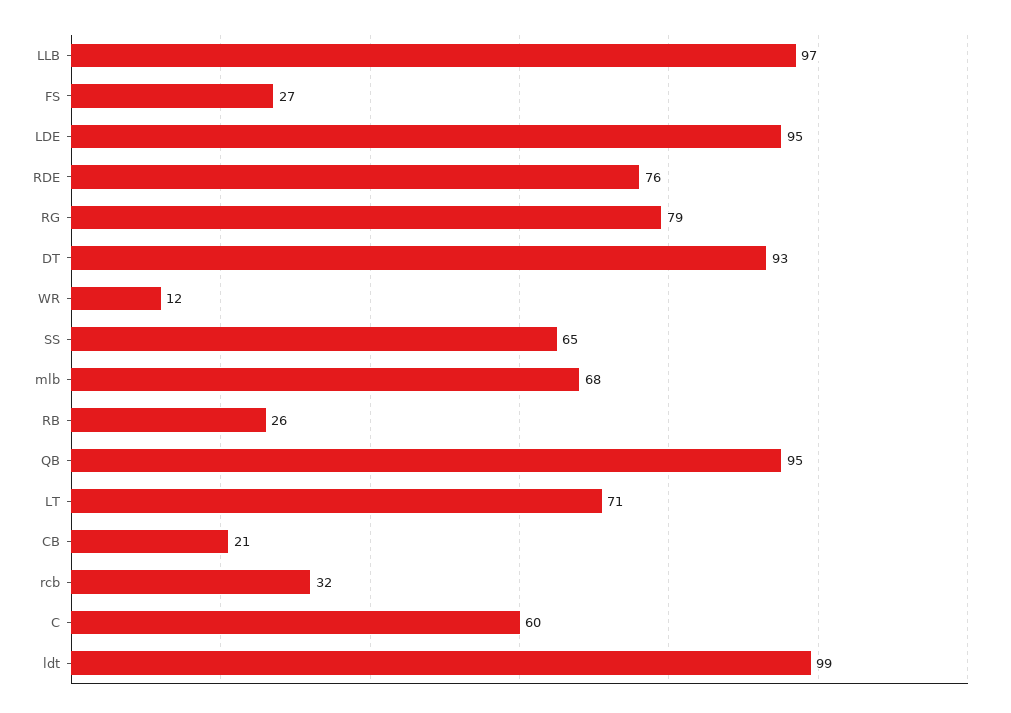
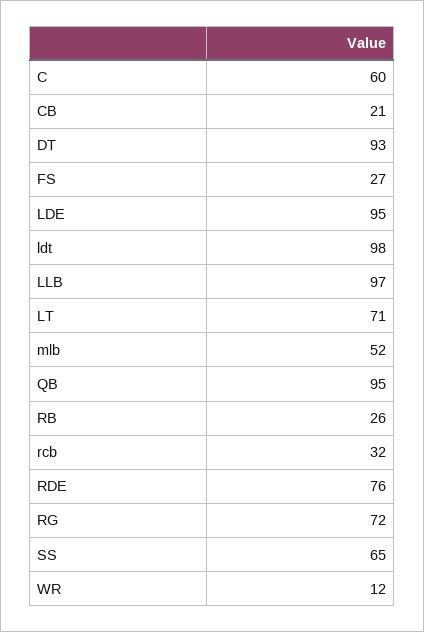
RG: 79 -> 72
mlb: 68 -> 52
ldt: 99 -> 98

